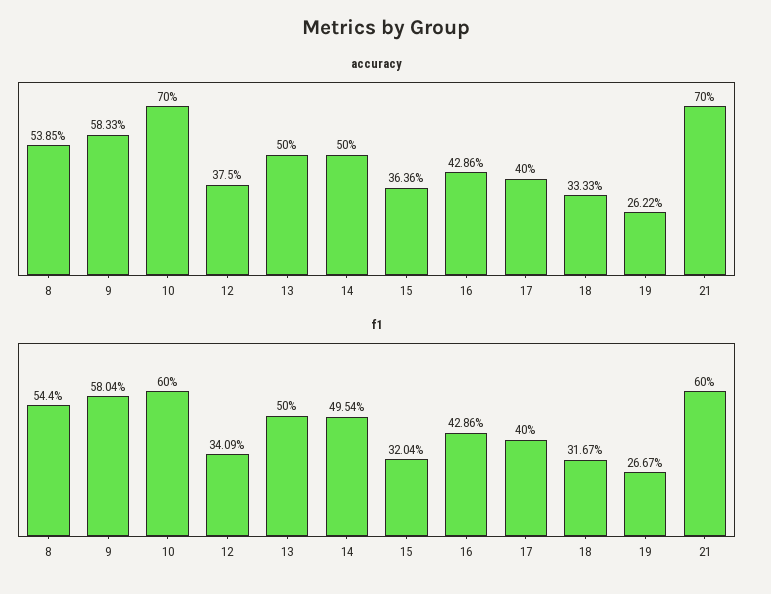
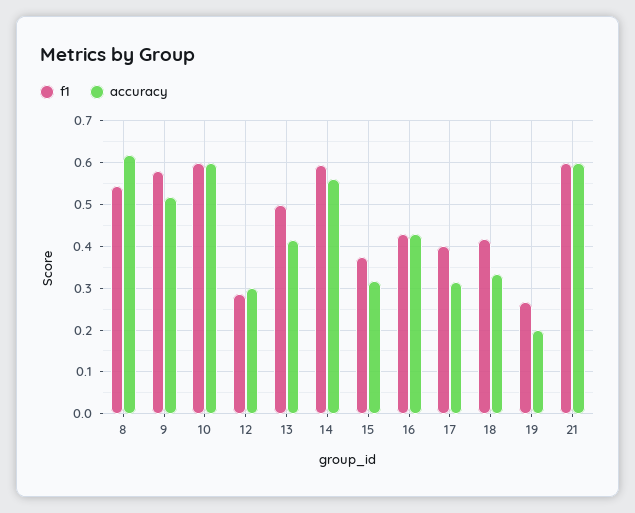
accuracy, 8: 0.5385 -> 0.62
accuracy, 9: 0.5833 -> 0.52
accuracy, 10: 0.7 -> 0.6
accuracy, 12: 0.375 -> 0.3
accuracy, 13: 0.5 -> 0.42
accuracy, 14: 0.5 -> 0.56
accuracy, 15: 0.3636 -> 0.32
accuracy, 17: 0.4 -> 0.32
accuracy, 19: 0.2622 -> 0.2
accuracy, 21: 0.7 -> 0.6
f1, 12: 0.3409 -> 0.28
f1, 14: 0.4954 -> 0.6
f1, 15: 0.3204 -> 0.38
f1, 18: 0.3167 -> 0.42

